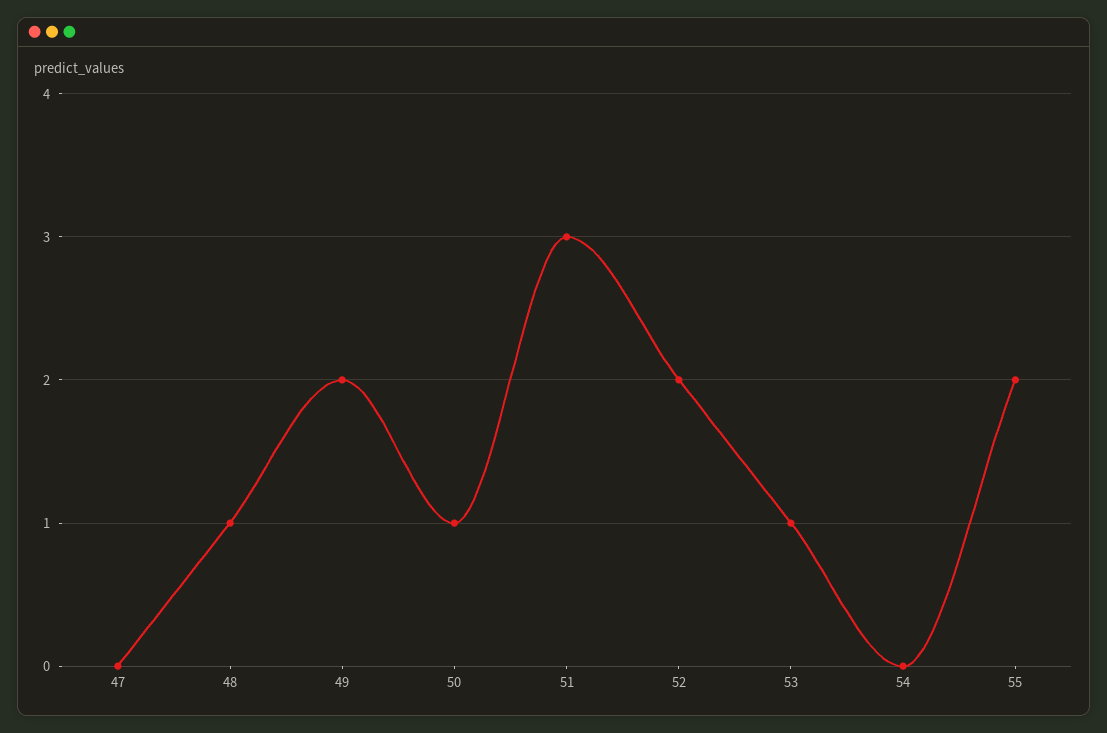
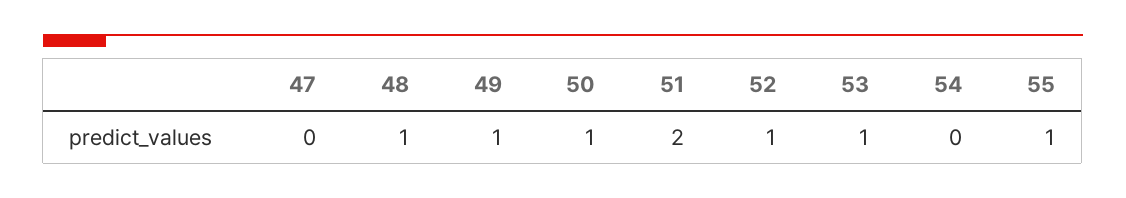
49: 2 -> 1
51: 3 -> 2
52: 2 -> 1
55: 2 -> 1

